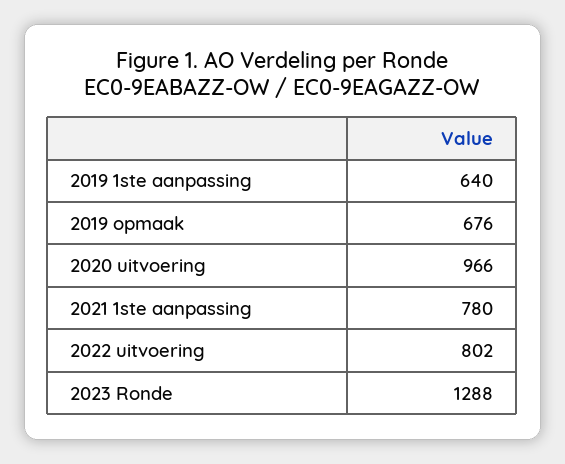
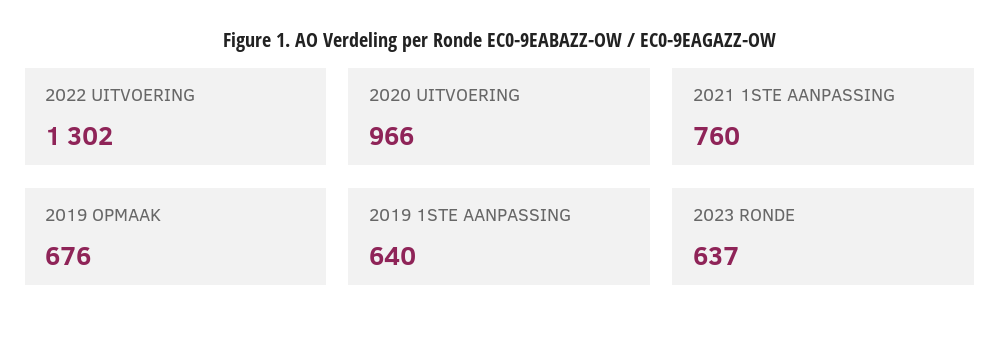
2021 1ste aanpassing: 780 -> 760
2022 uitvoering: 802 -> 1302
2023 Ronde: 1288 -> 637

